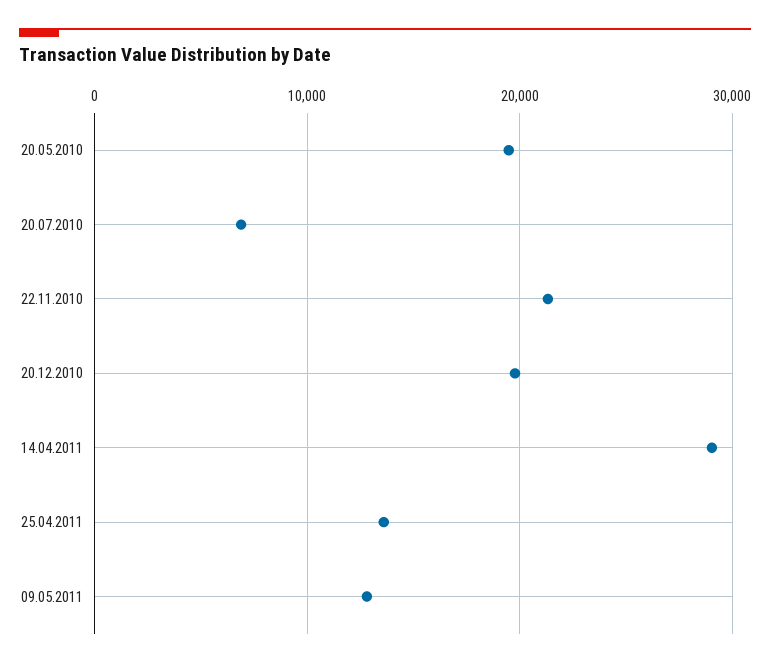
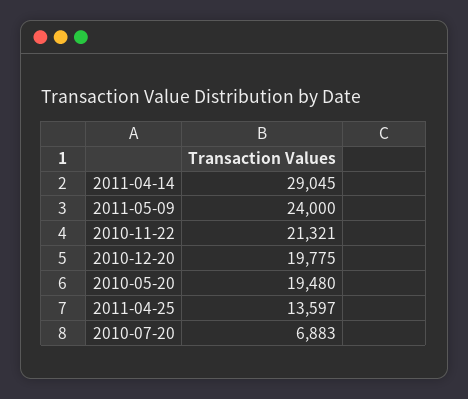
09.05.2011: 13000 -> 24000

